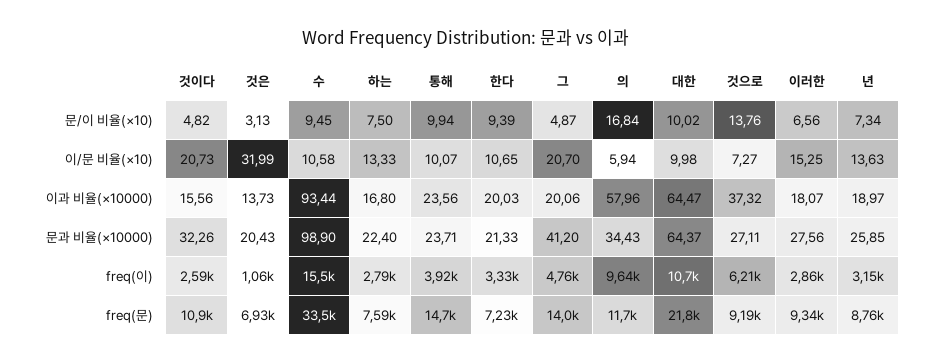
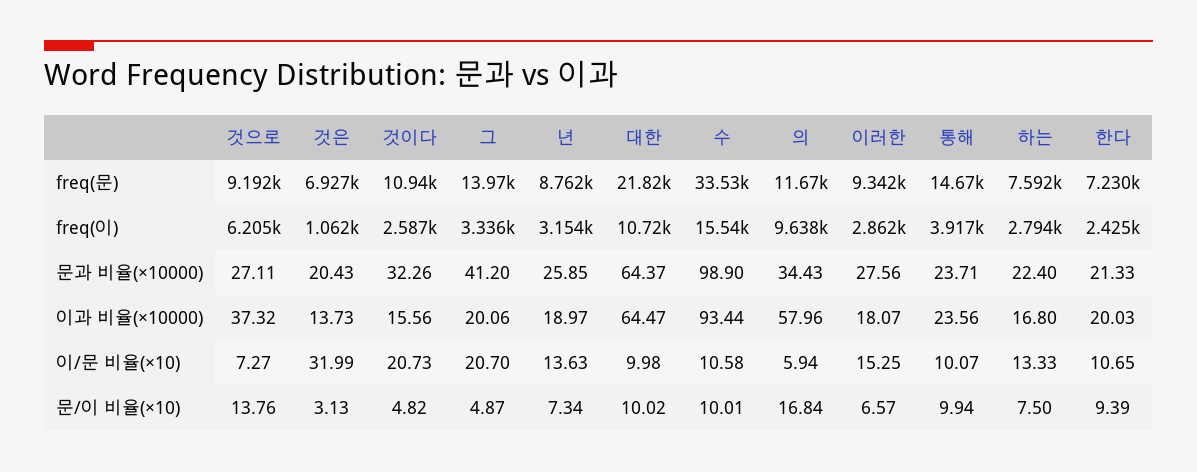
수, 문/이 비율(×10): 9.45 -> 10.01
이러한, 문/이 비율(×10): 6.56 -> 6.57
한다, freq(이): 3330 -> 2425
그, freq(이): 4760 -> 3336

